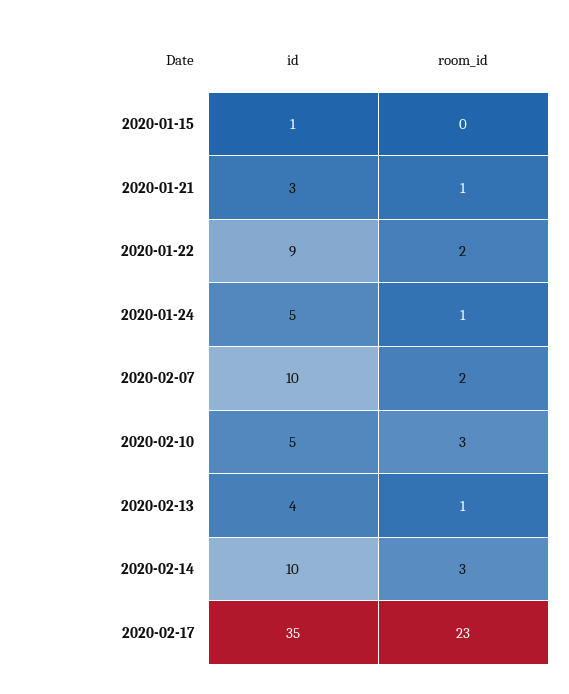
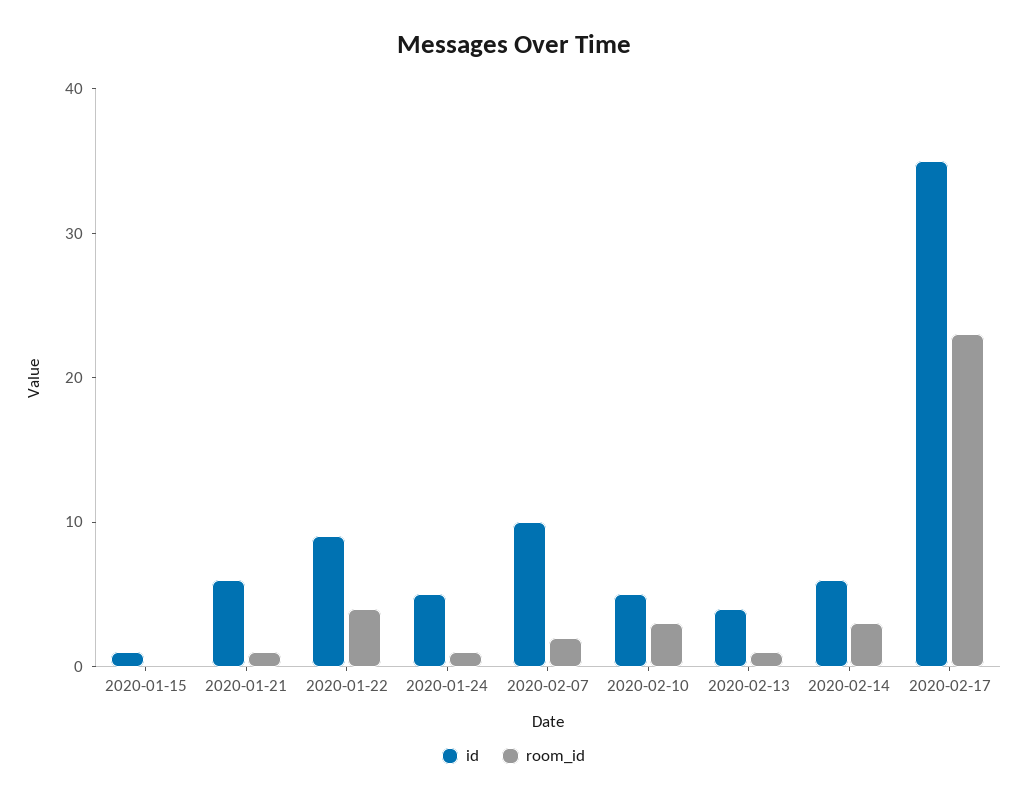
id, 2020-01-21: 3 -> 6
room_id, 2020-01-22: 2 -> 4
id, 2020-02-14: 10 -> 6

